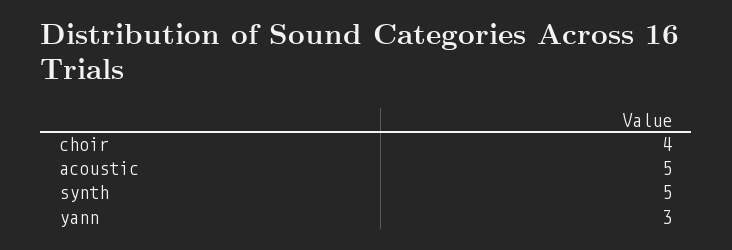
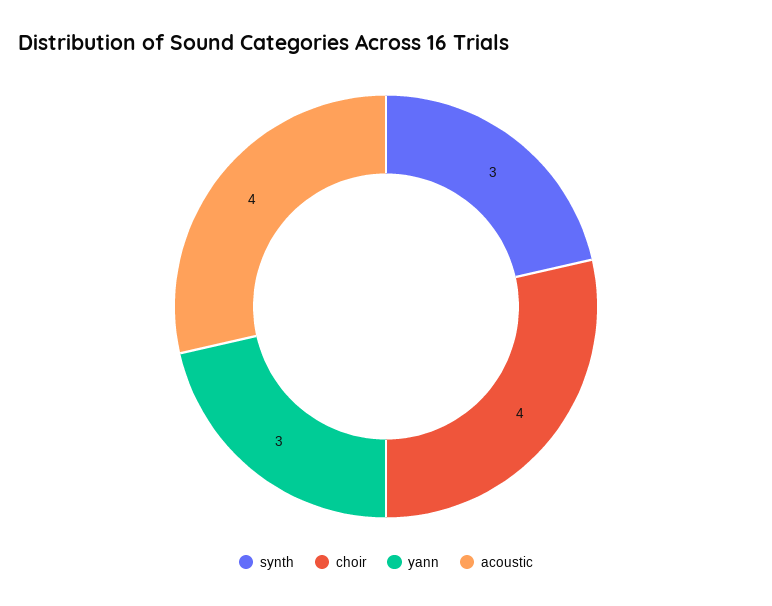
acoustic: 5 -> 4
synth: 5 -> 3

